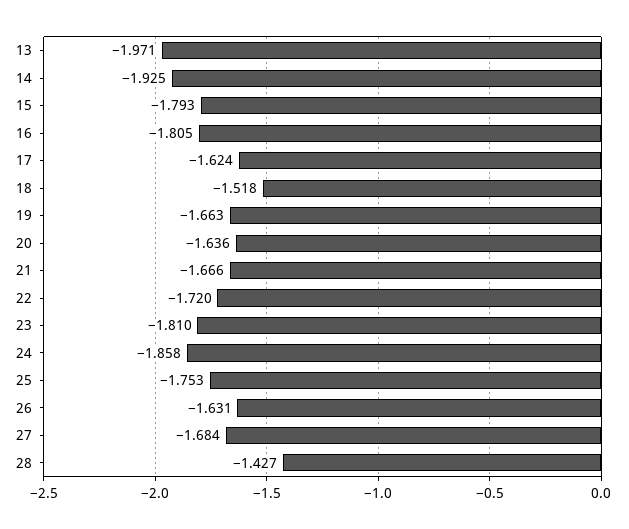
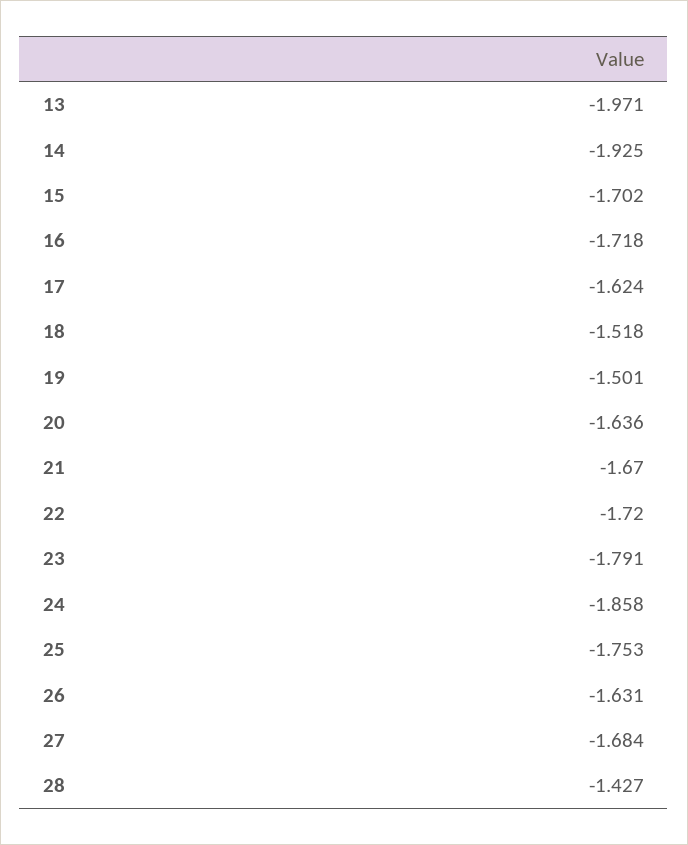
15: -1.793 -> -1.702
16: -1.805 -> -1.718
19: -1.663 -> -1.501
21: -1.666 -> -1.67
23: -1.81 -> -1.791

